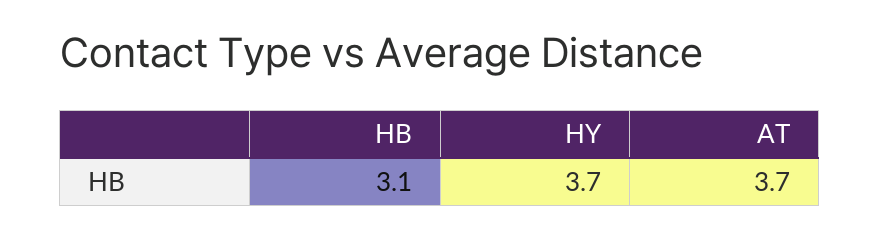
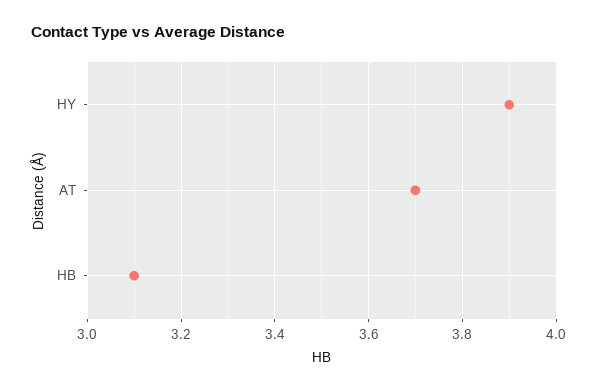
HY: 3.7 -> 3.9

